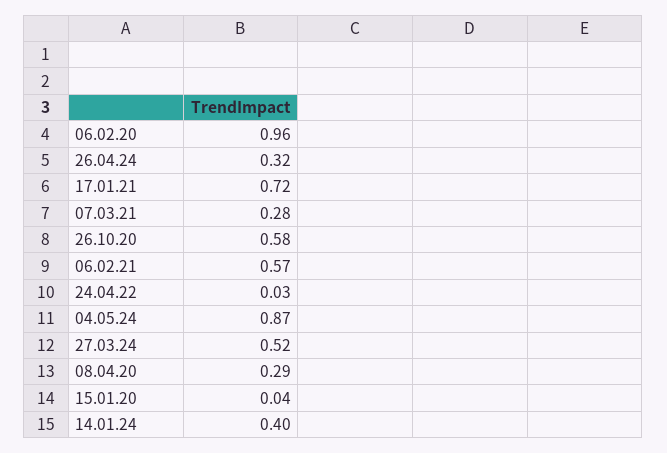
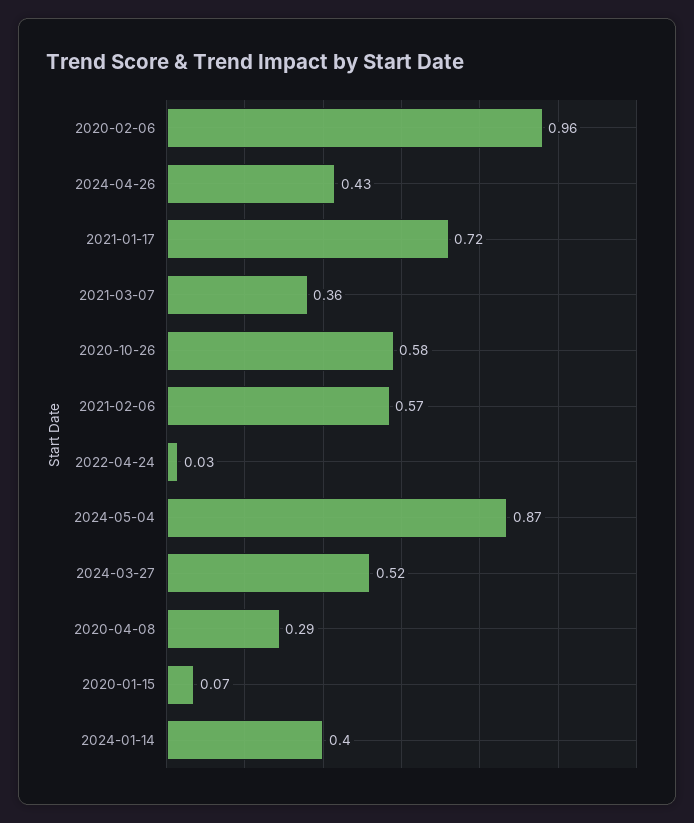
26.04.24: 0.32 -> 0.43
07.03.21: 0.28 -> 0.36
15.01.20: 0.04 -> 0.07

